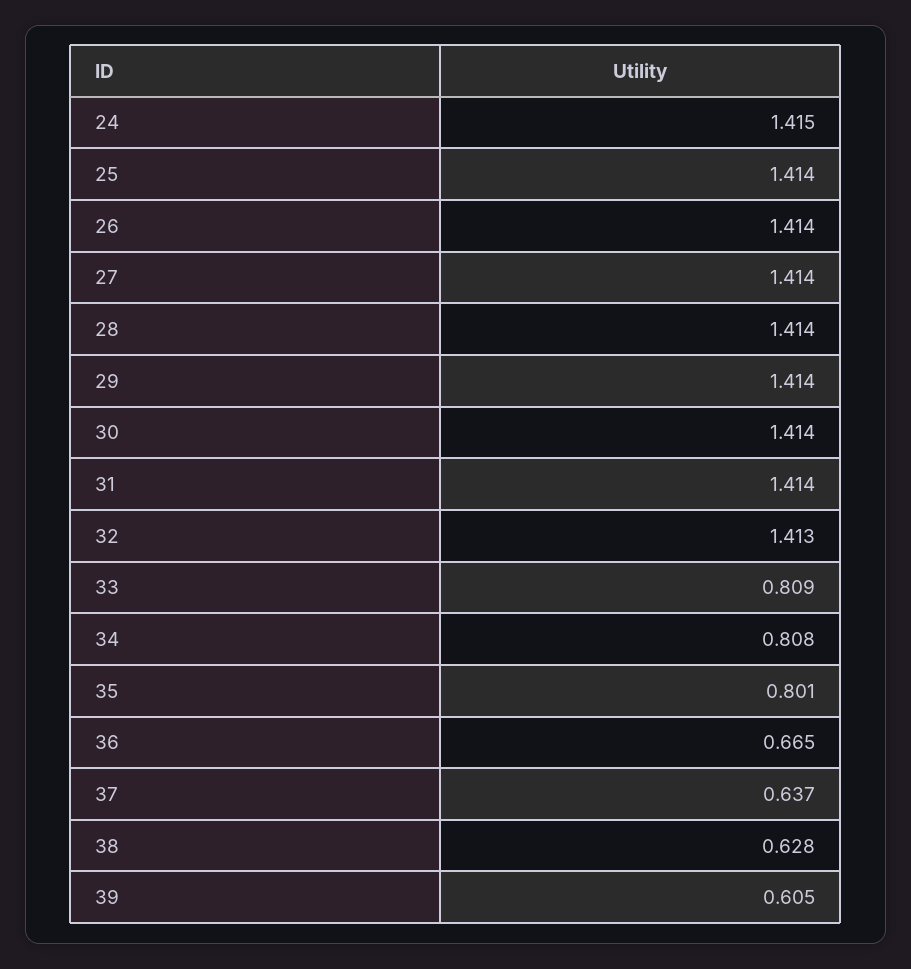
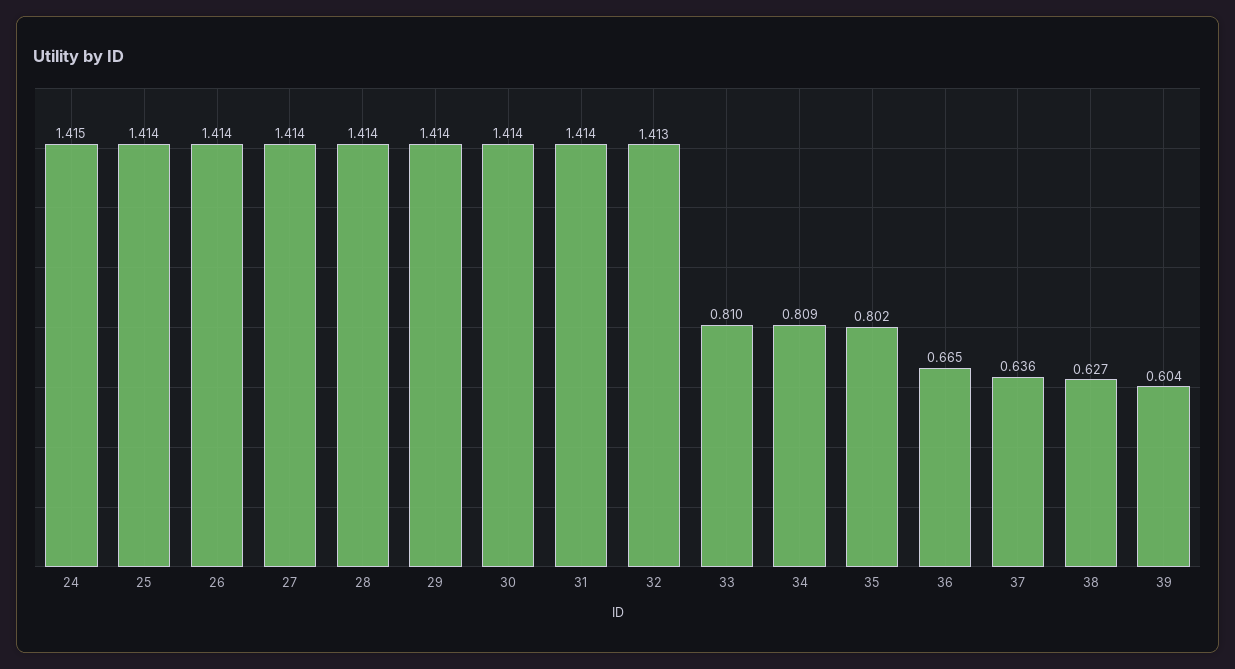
33: 0.809 -> 0.81
34: 0.808 -> 0.809
35: 0.801 -> 0.802
37: 0.637 -> 0.636
38: 0.628 -> 0.627
39: 0.605 -> 0.604

